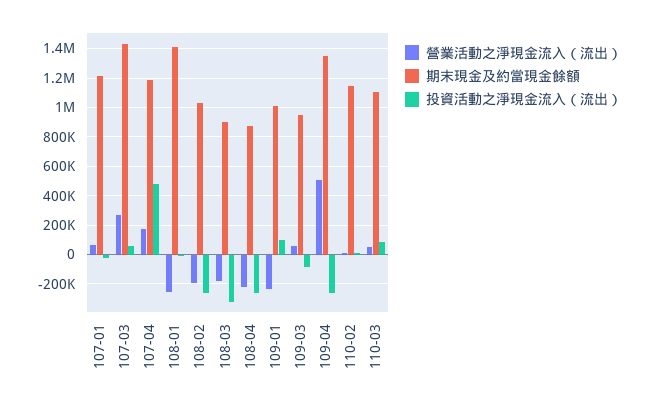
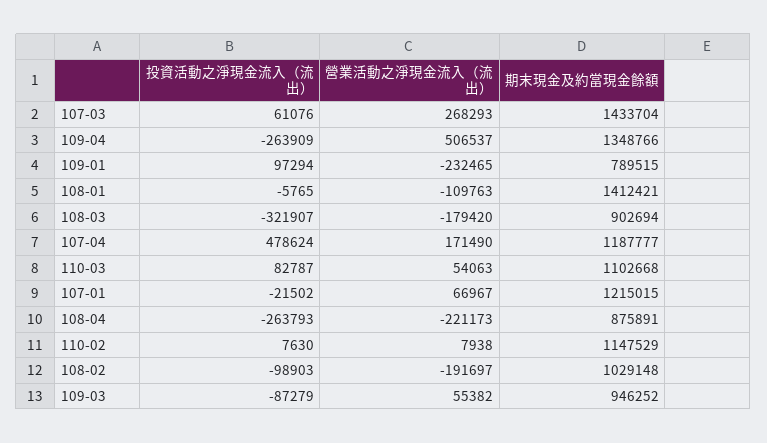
營業活動之淨現金流入（流出）, 108-01: -250000 -> -109763
投資活動之淨現金流入（流出）, 108-02: -250000 -> -98903
期末現金及約當現金餘額, 109-01: 1000000 -> 789515

